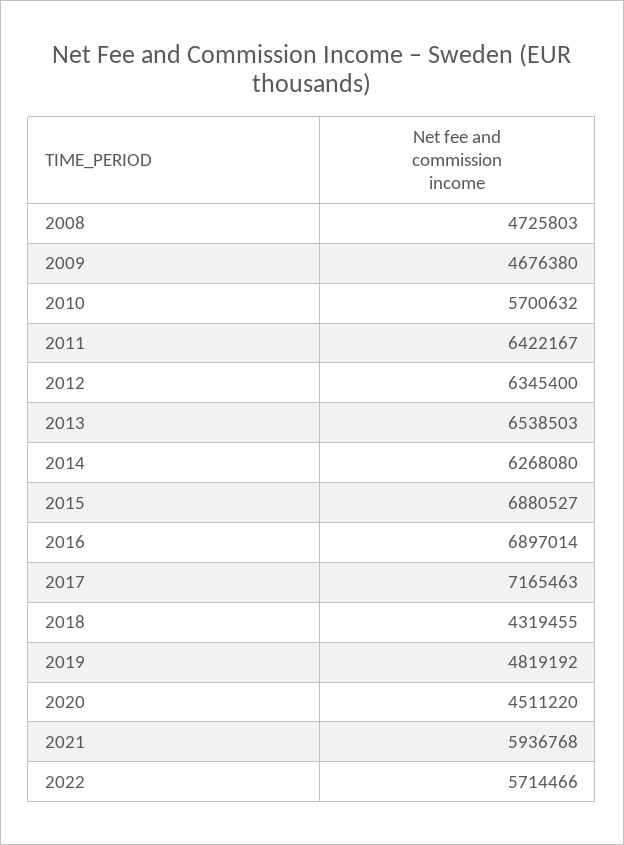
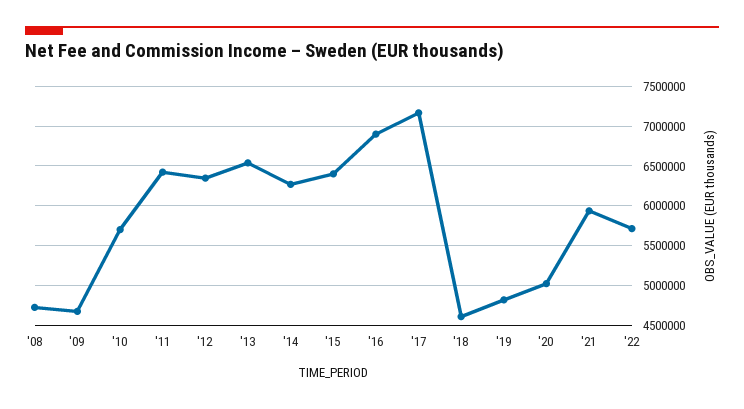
2015: 6880527 -> 6400000
2018: 4319455 -> 4600000
2020: 4511220 -> 5000000

